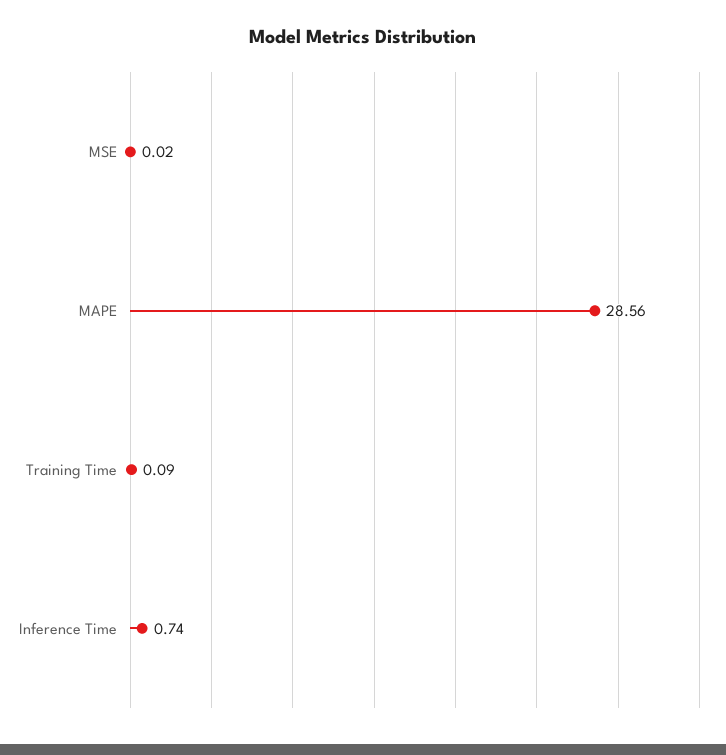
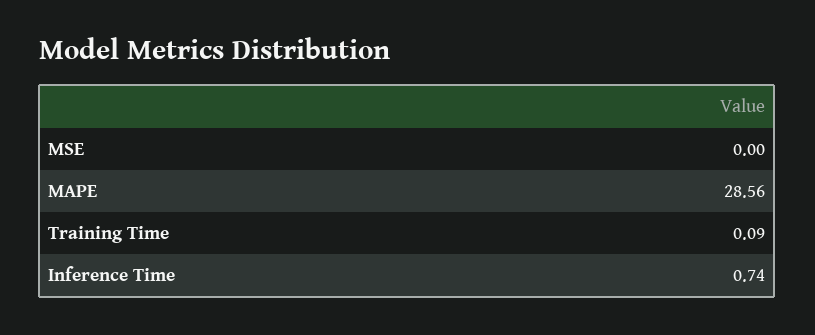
MSE: 0.02 -> 0

